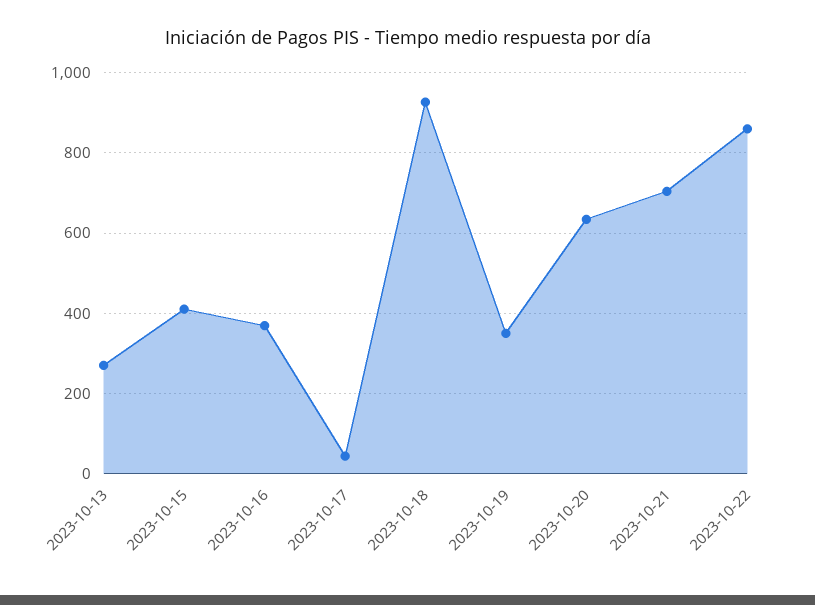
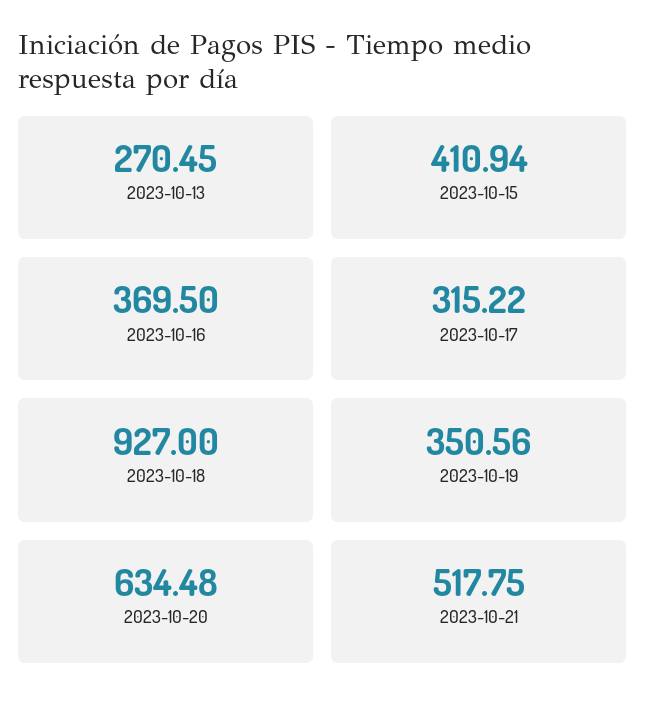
2023-10-17: 40 -> 315.22
2023-10-21: 700 -> 517.75
2023-10-22: 860 -> none

